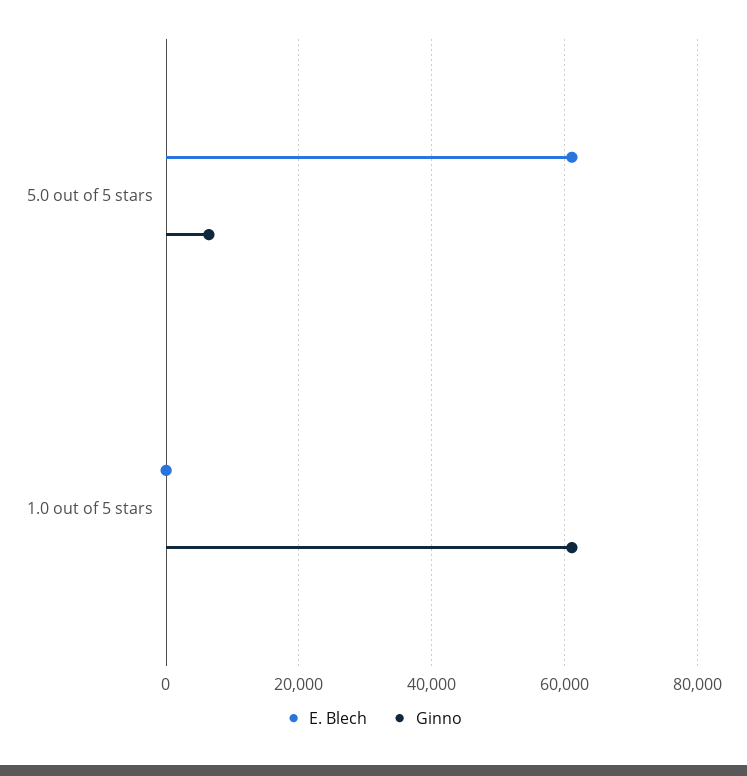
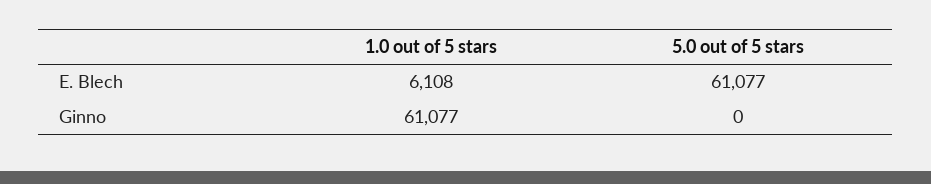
Ginno, 5.0 out of 5 stars: 6000 -> 0
E. Blech, 1.0 out of 5 stars: 0 -> 6108

